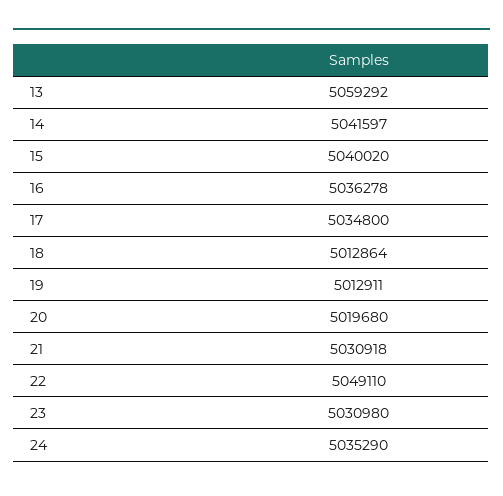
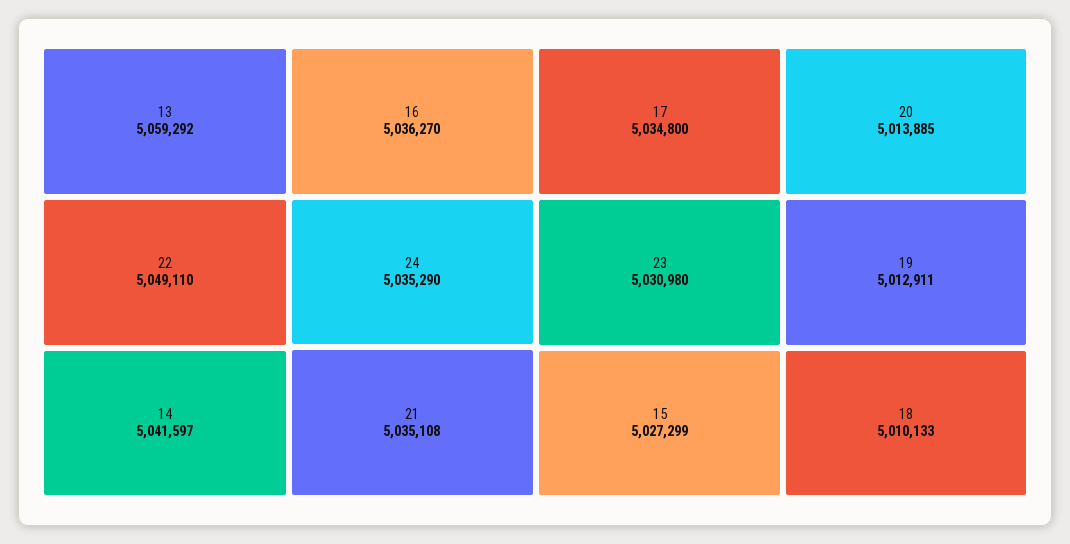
15: 5040020 -> 5027299
16: 5036278 -> 5036270
18: 5012864 -> 5010133
20: 5019680 -> 5013885
21: 5030918 -> 5035108

